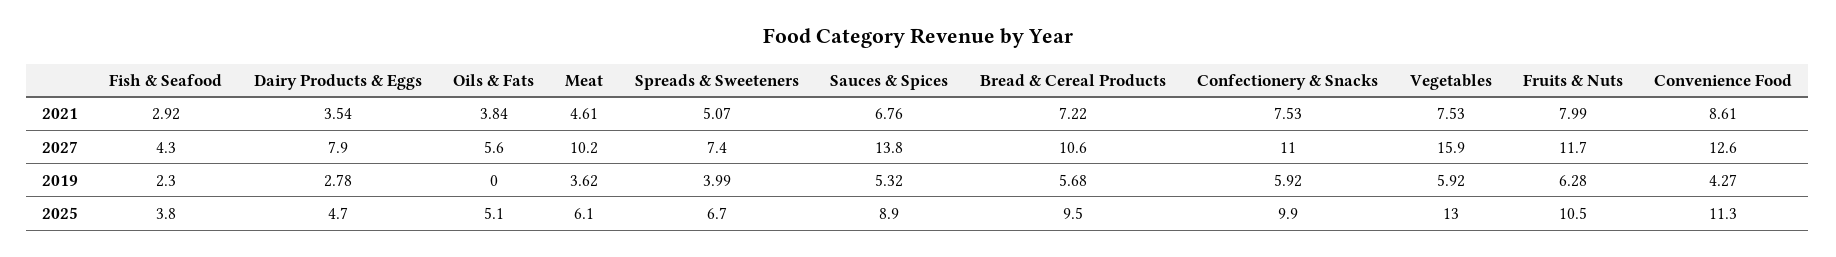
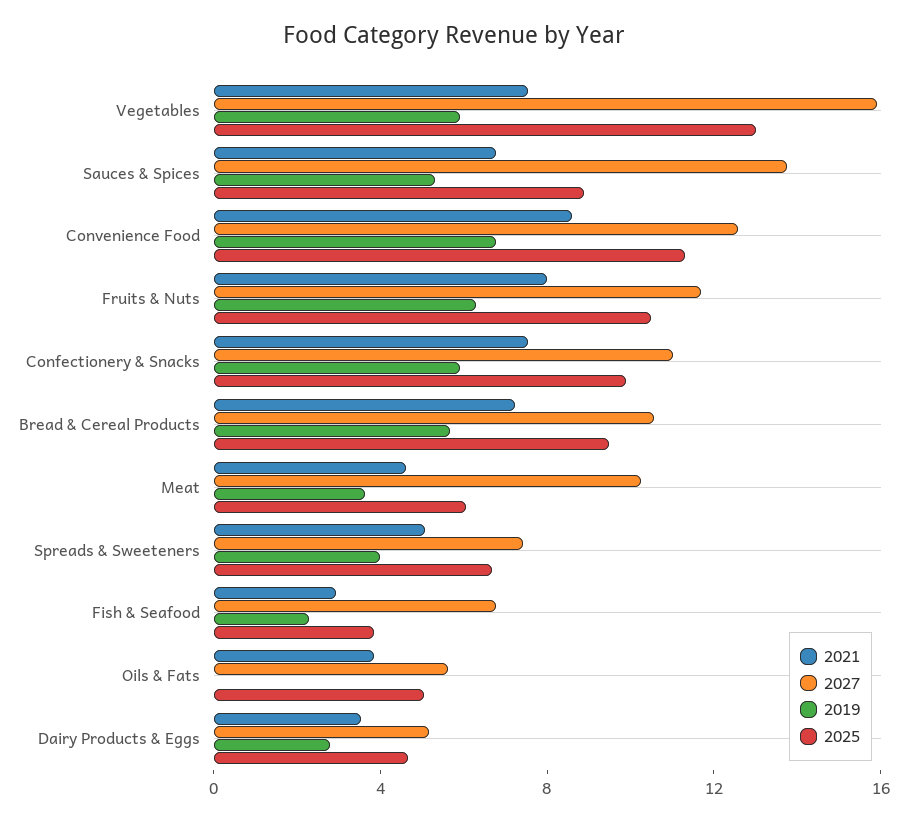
2027, Fish & Seafood: 4.3 -> 7
2027, Dairy Products & Eggs: 7.9 -> 5
2019, Convenience Food: 4.27 -> 7

